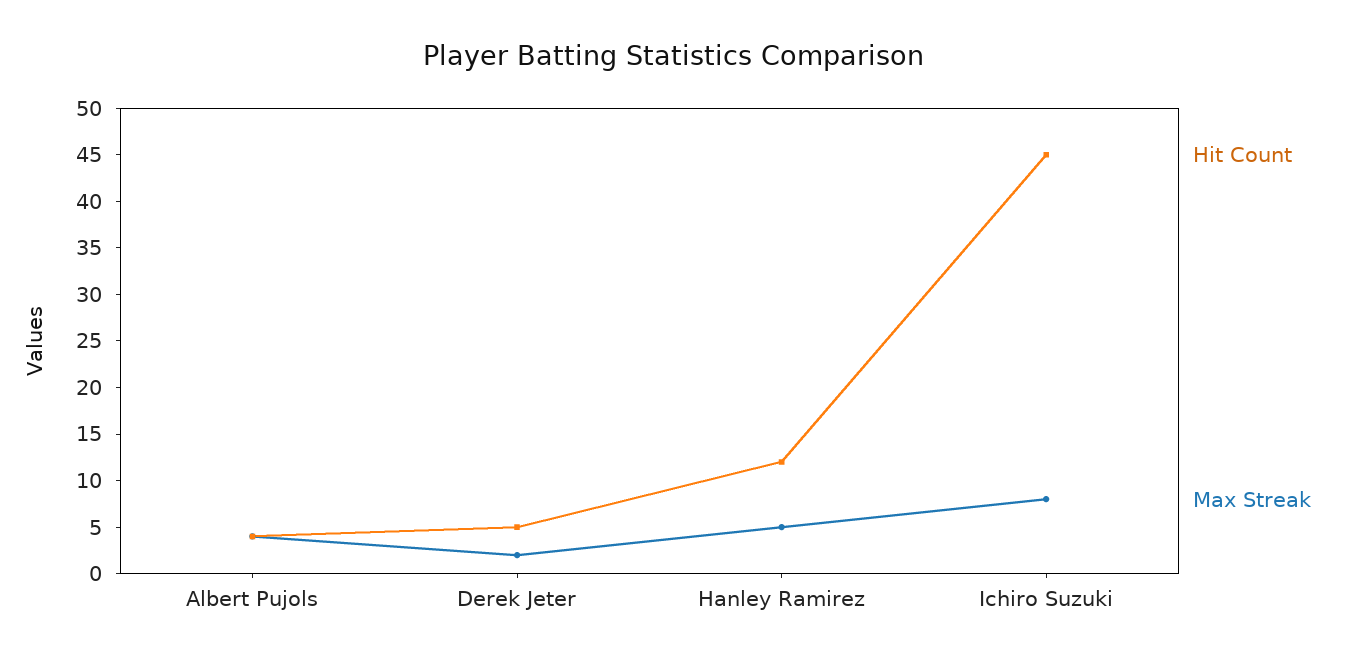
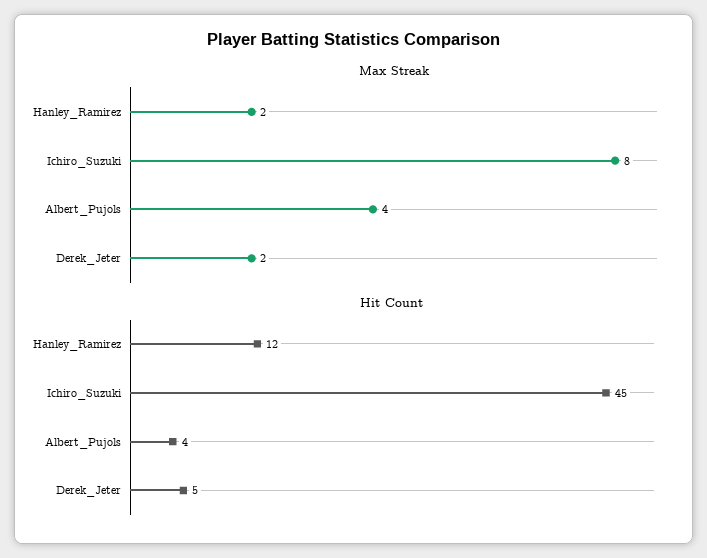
Max Streak, Hanley Ramirez: 5 -> 2

